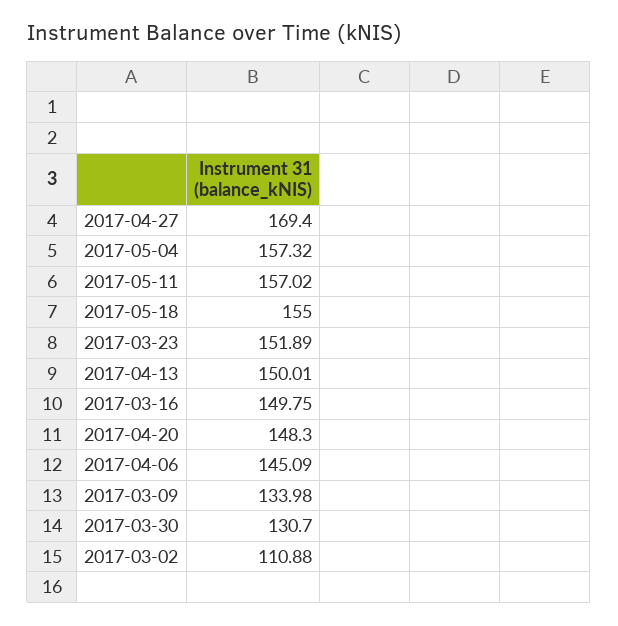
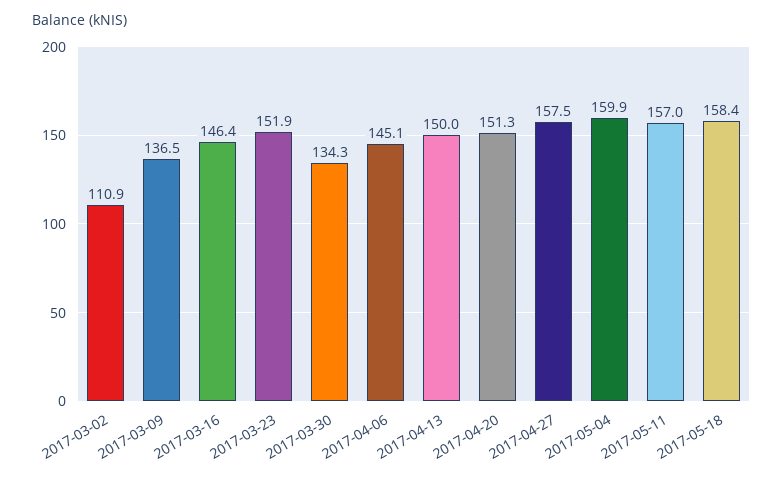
2017-04-27: 169.4 -> 157.5
2017-05-04: 157.32 -> 159.9
2017-05-18: 155 -> 158.4
2017-03-16: 149.75 -> 146.4
2017-04-20: 148.3 -> 151.3
2017-03-09: 133.98 -> 136.5
2017-03-30: 130.7 -> 134.3

